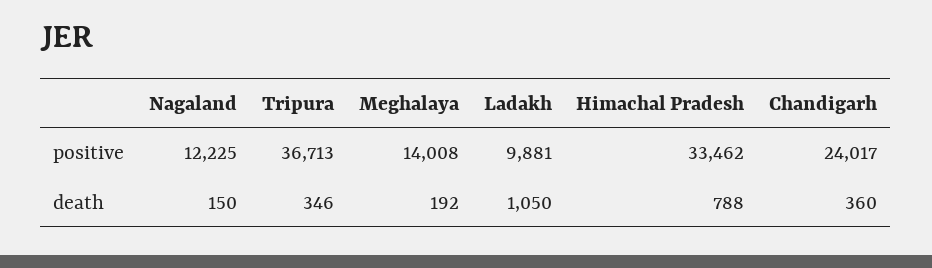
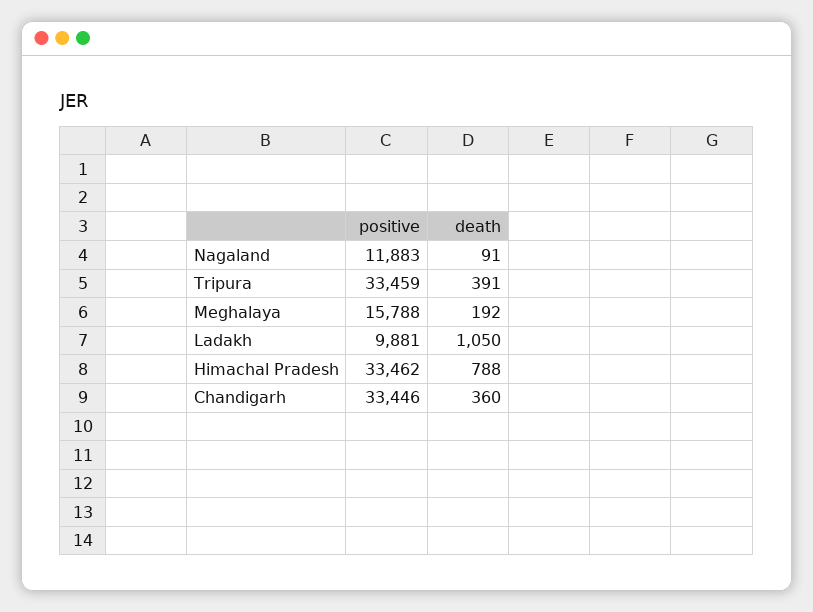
Nagaland, positive: 12225 -> 11883
Tripura, positive: 36713 -> 33459
Meghalaya, positive: 14008 -> 15788
Chandigarh, positive: 24017 -> 33446
Nagaland, death: 150 -> 91
Tripura, death: 346 -> 391

